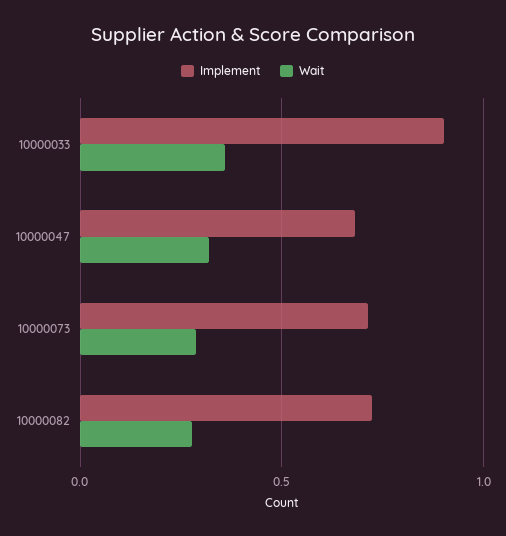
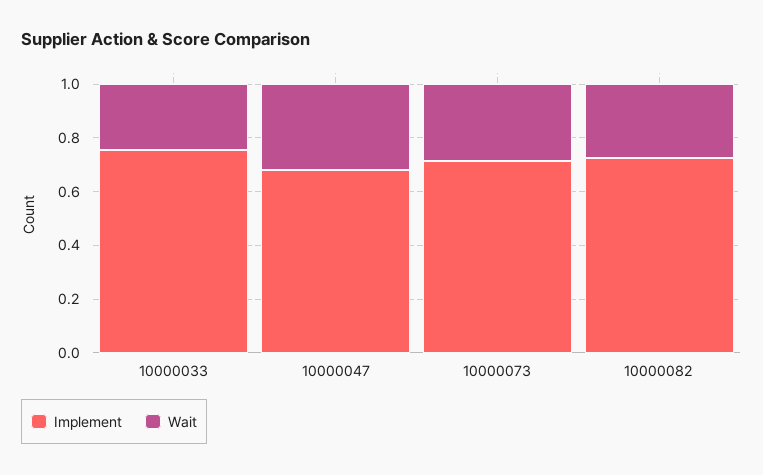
Implement, 10000033: 0.9 -> 0.75
Wait, 10000033: 0.35 -> 0.25

